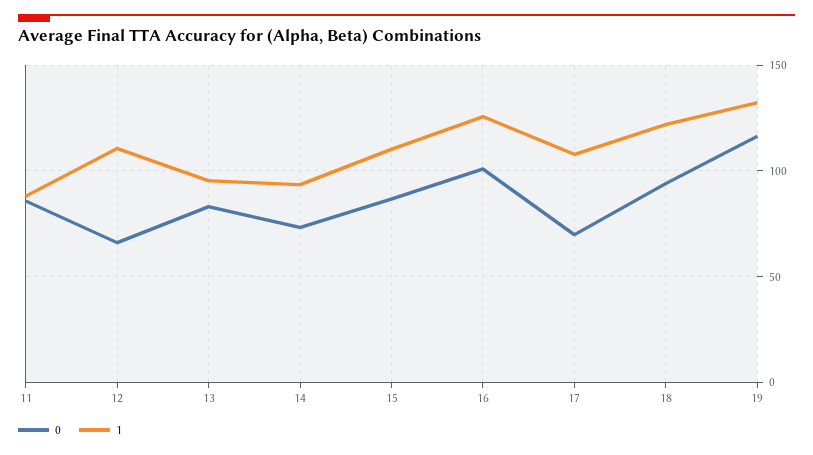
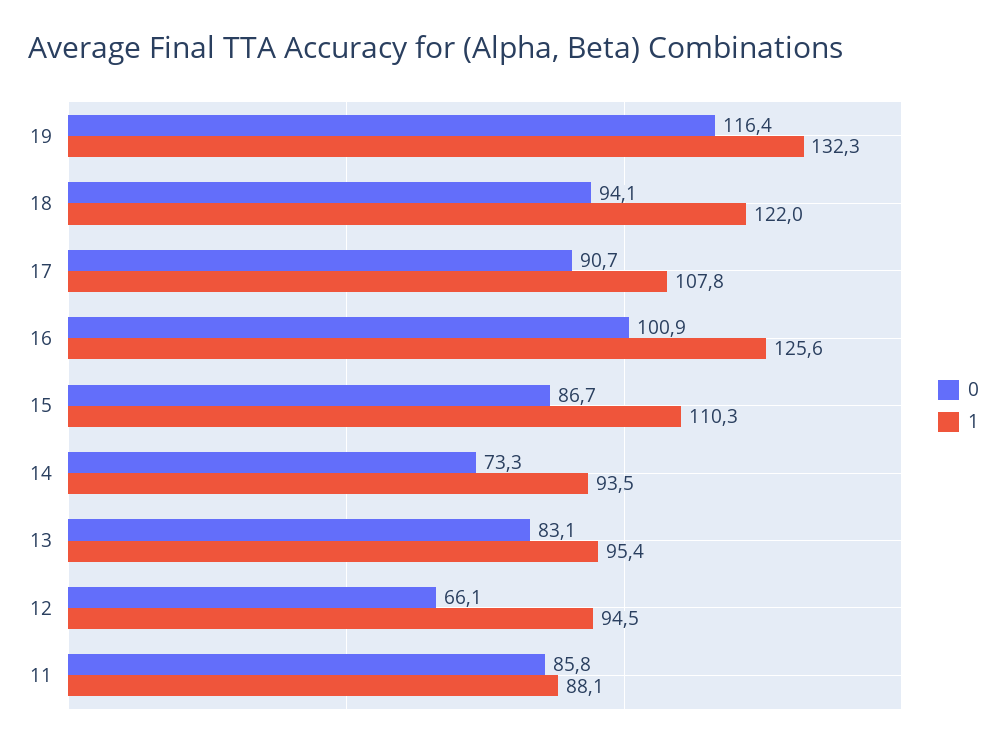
1, 12: 110 -> 94.5
0, 17: 70 -> 90.7

